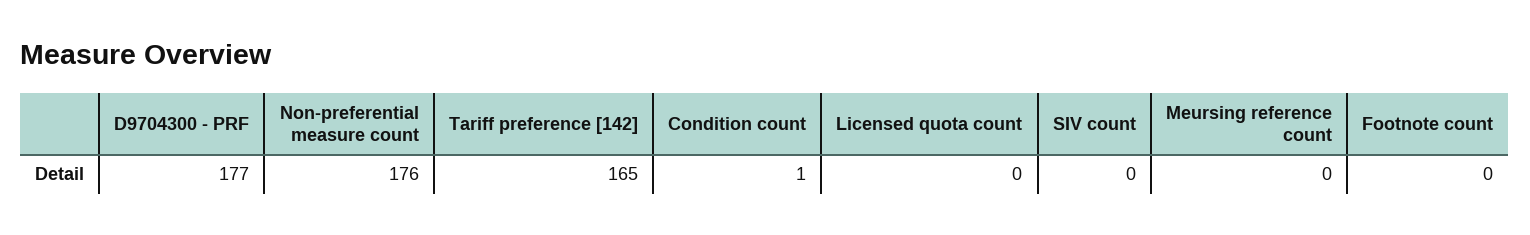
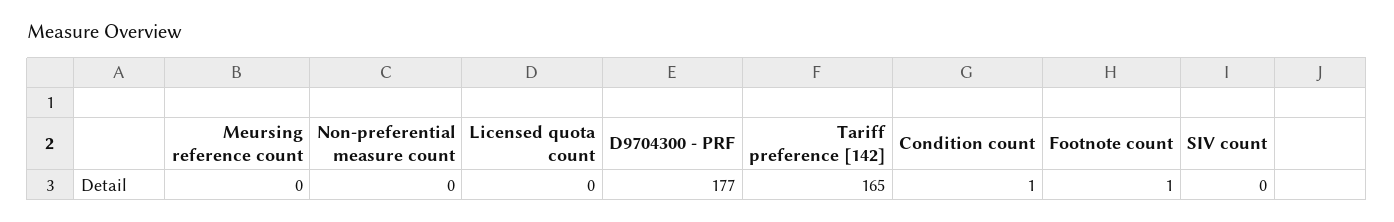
Non-preferential measure count: 176 -> 0
Footnote count: 0 -> 1

